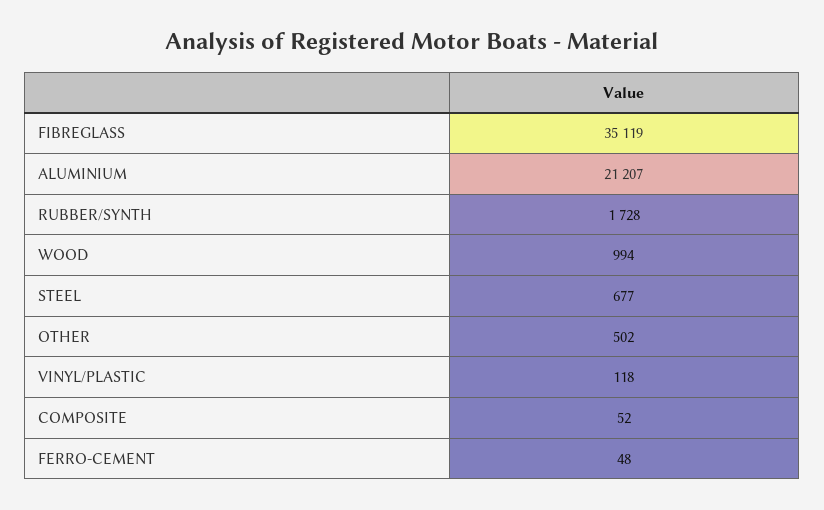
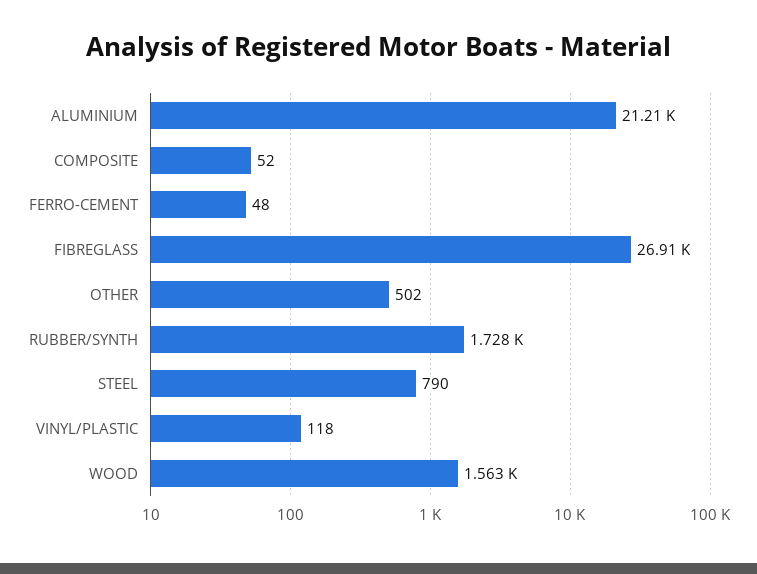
FIBREGLASS: 35119 -> 26910
WOOD: 994 -> 1563
STEEL: 677 -> 790

